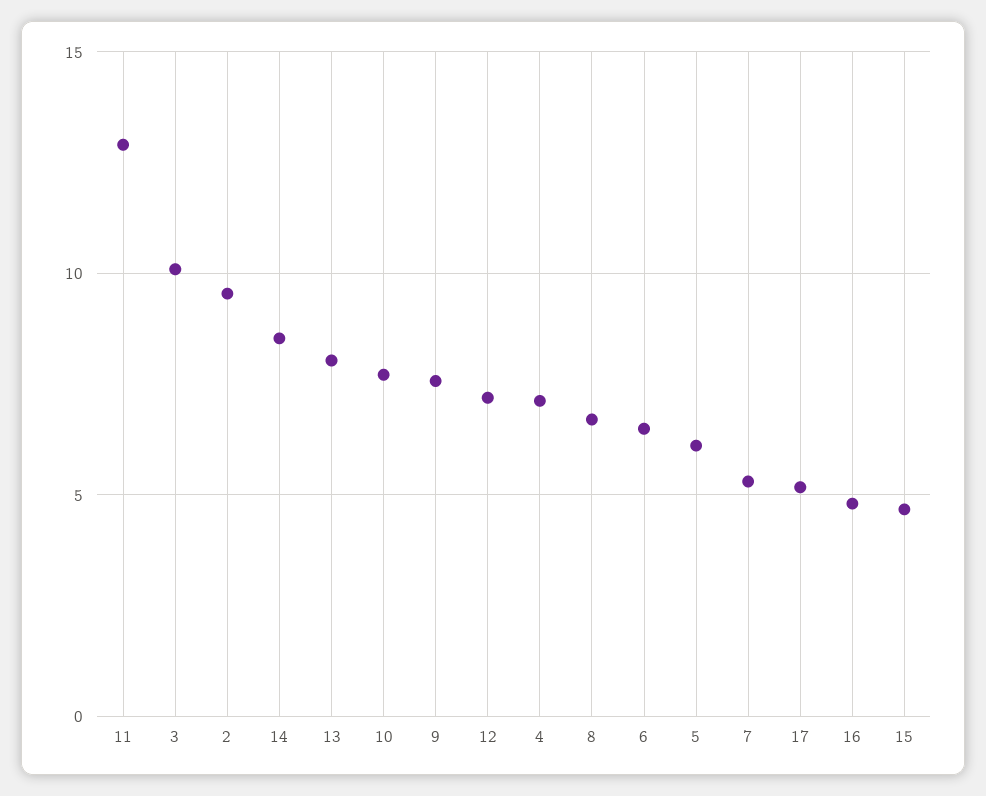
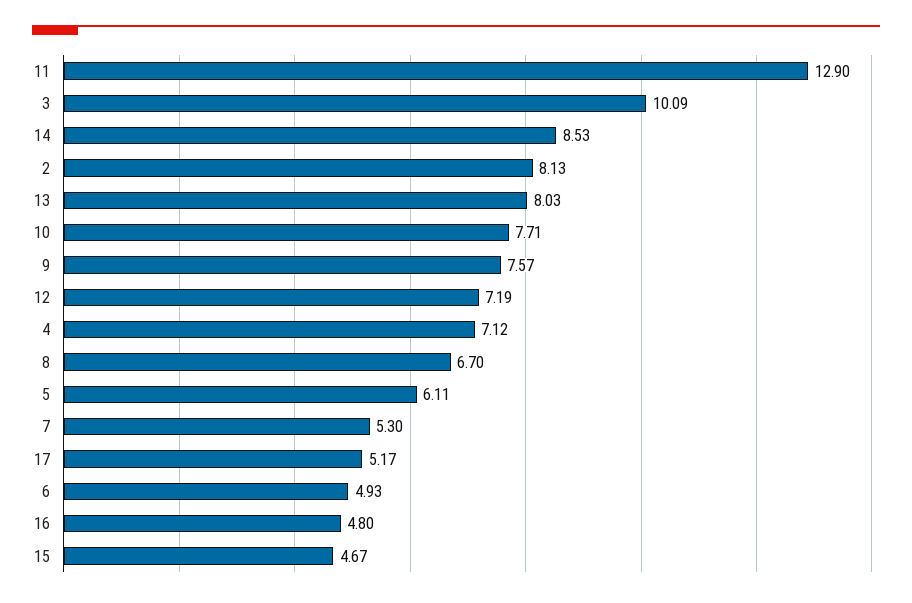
2: 9.5 -> 8.13
6: 6.5 -> 4.93

